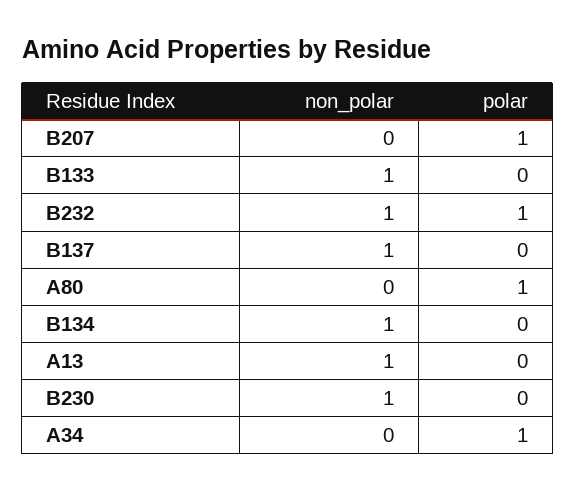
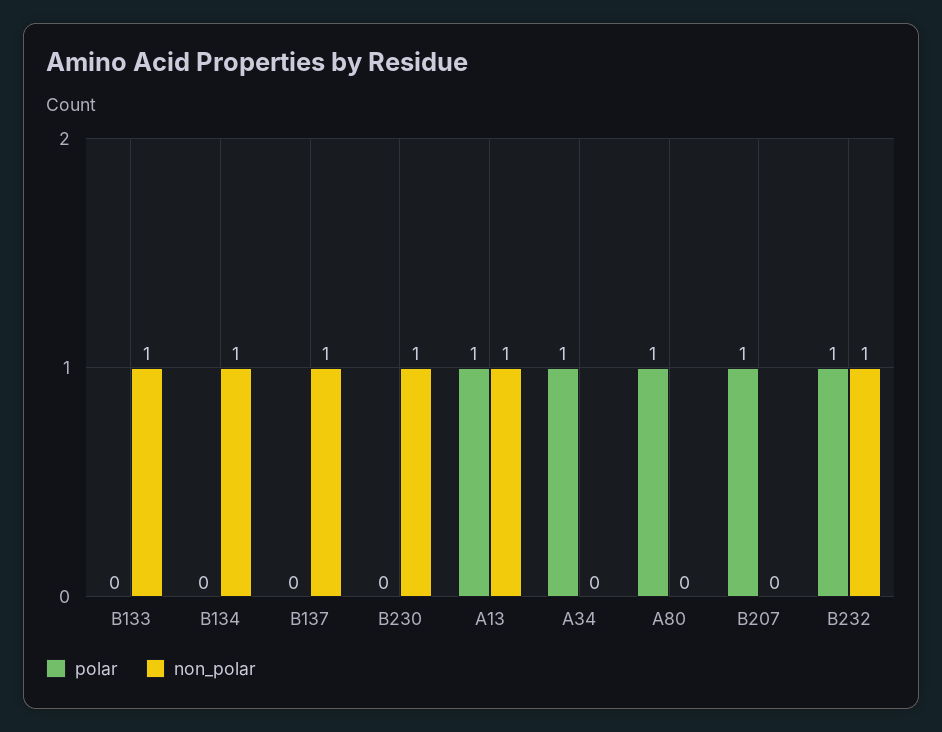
polar, A13: 0 -> 1

